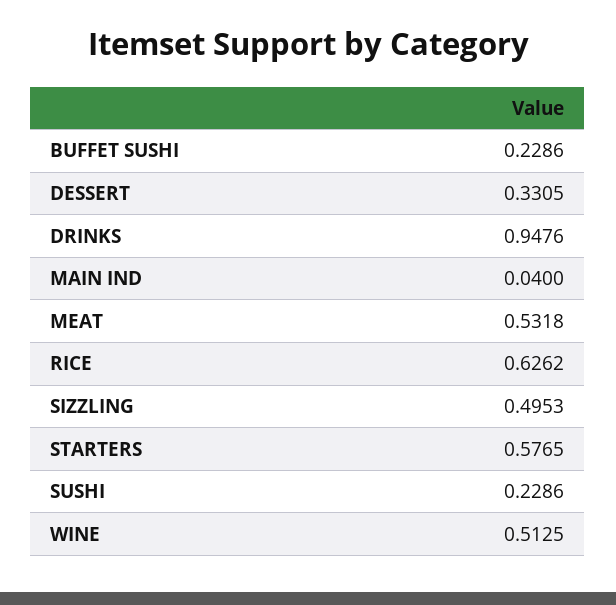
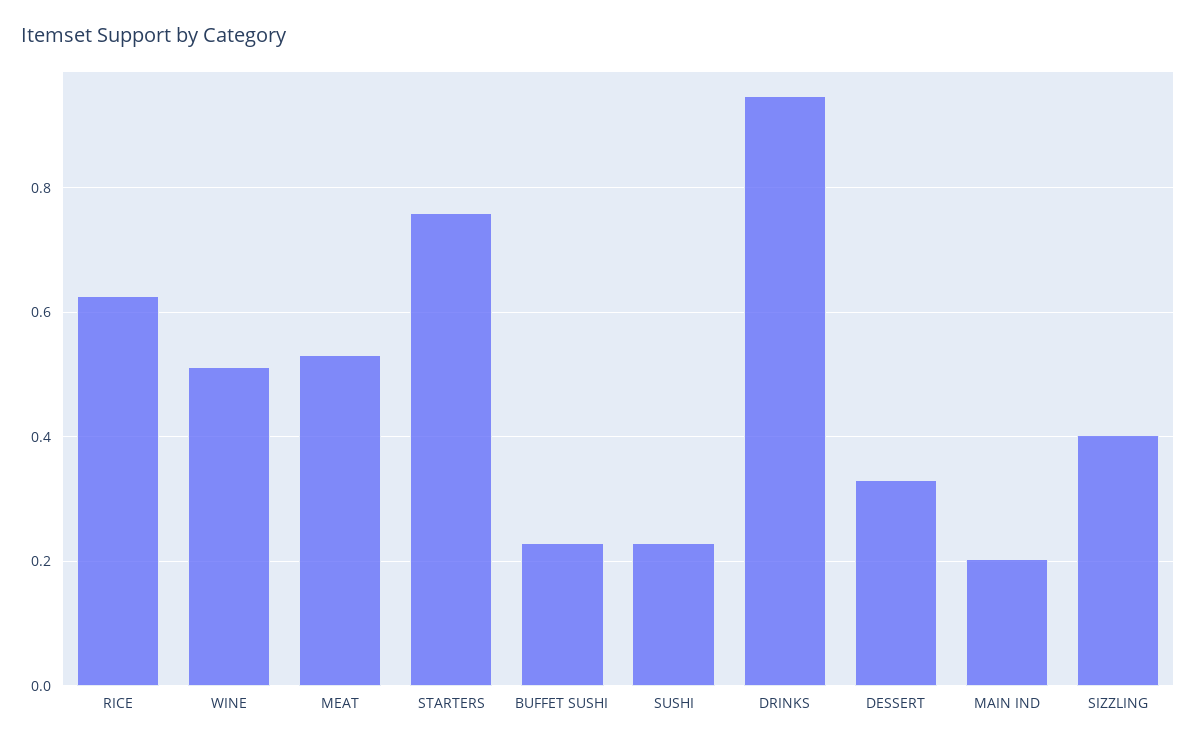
MAIN IND: 0.04 -> 0.2
SIZZLING: 0.4953 -> 0.4
STARTERS: 0.5765 -> 0.76

